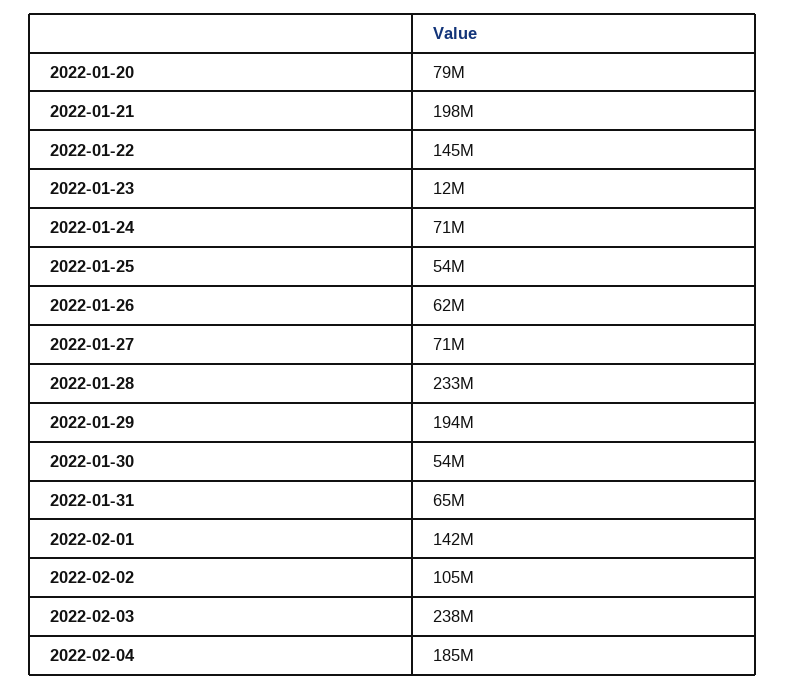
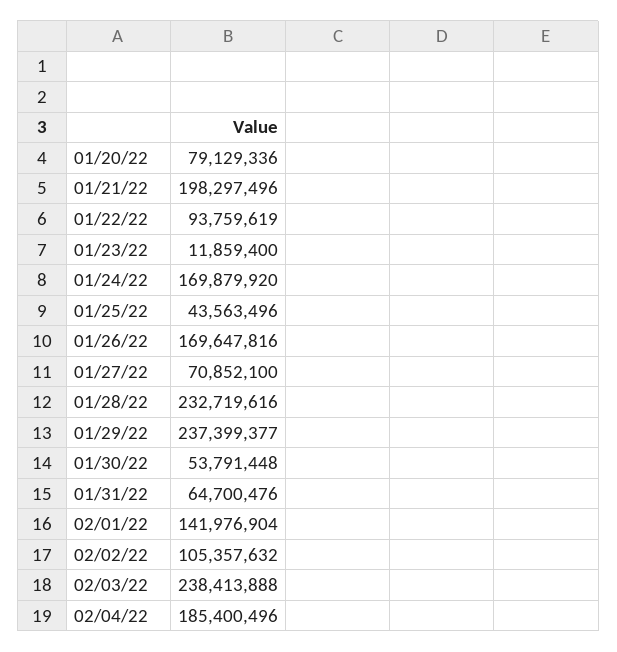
2022-01-22: 145000000 -> 93759619
2022-01-24: 71000000 -> 169879920
2022-01-25: 54000000 -> 43563496
2022-01-26: 62000000 -> 169647816
2022-01-29: 194000000 -> 237399377

